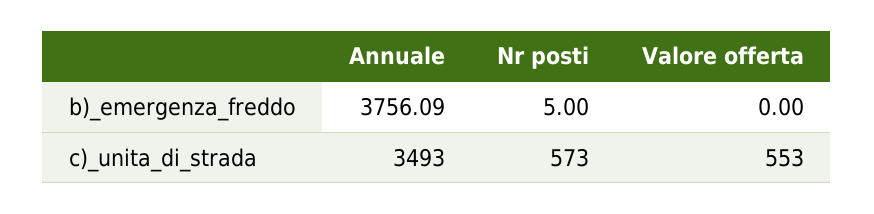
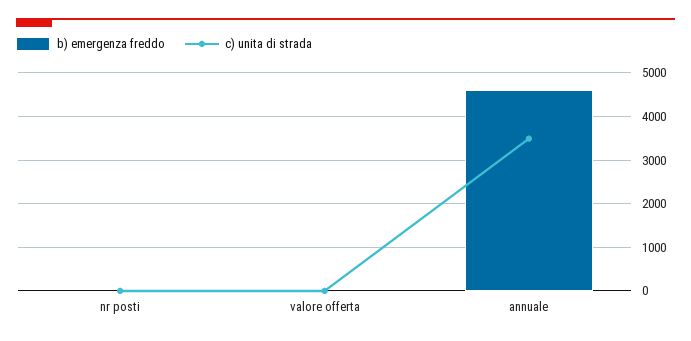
b)_emergenza_freddo, Annuale: 3756.09 -> 4600
c)_unita_di_strada, Nr posti: 573 -> 0
c)_unita_di_strada, Valore offerta: 553 -> 0

